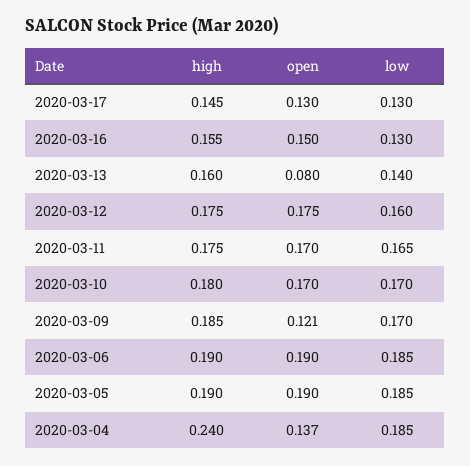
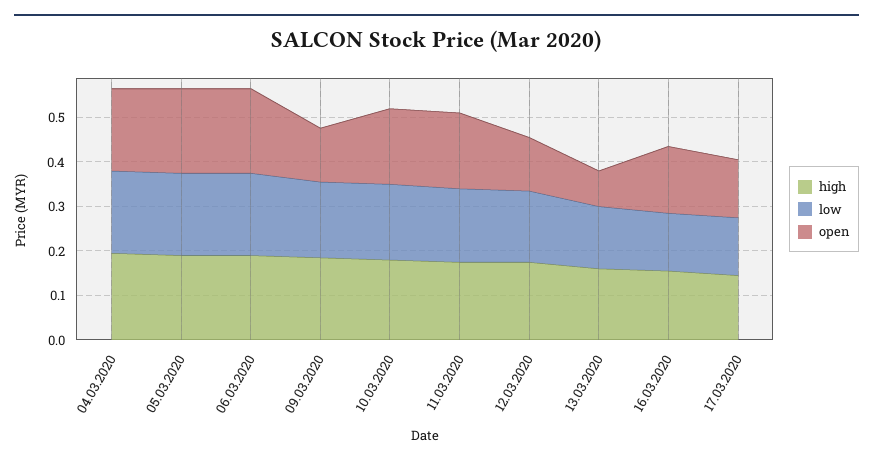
open, 2020-03-12: 0.175 -> 0.12
high, 2020-03-04: 0.24 -> 0.2
open, 2020-03-04: 0.137 -> 0.18

